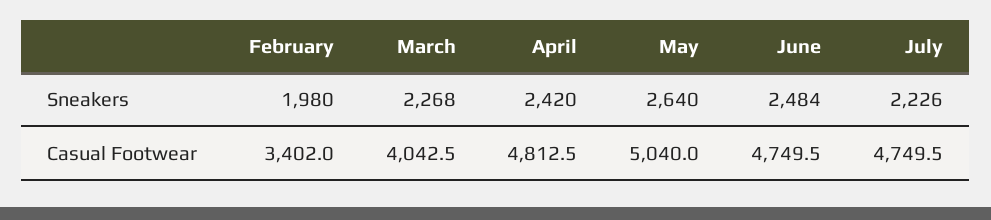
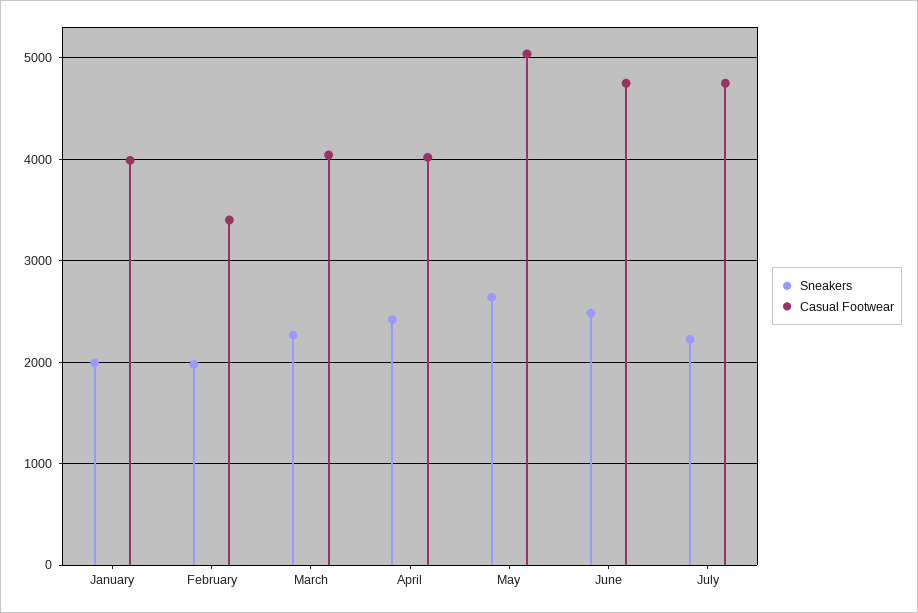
Casual Footwear, April: 4812.5 -> 4000
Sneakers, January: none -> 2000
Casual Footwear, January: none -> 4000

